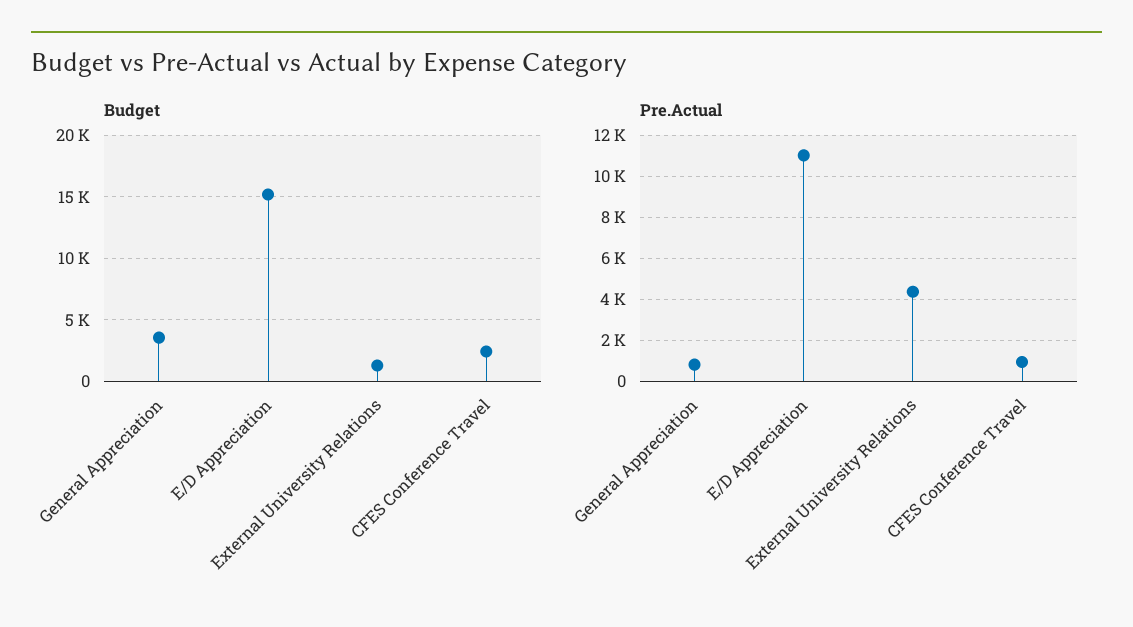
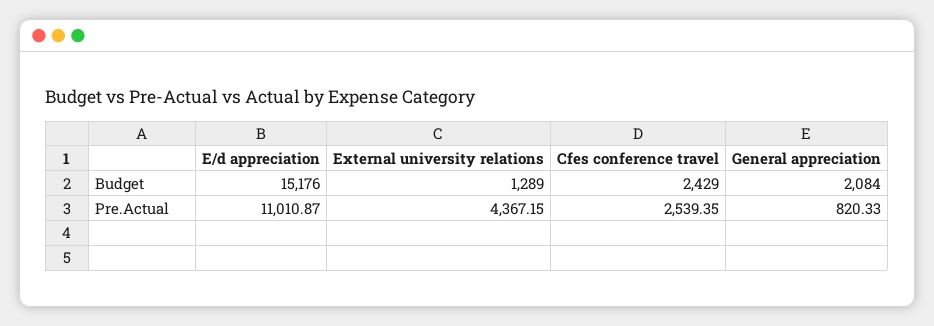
Budget, General Appreciation: 3500 -> 2084
Pre.Actual, CFES Conference Travel: 1000 -> 2539.35

